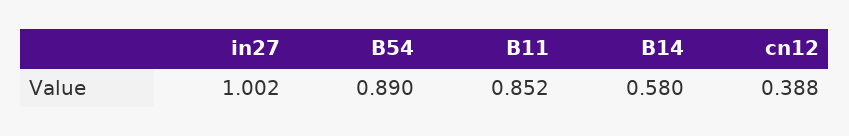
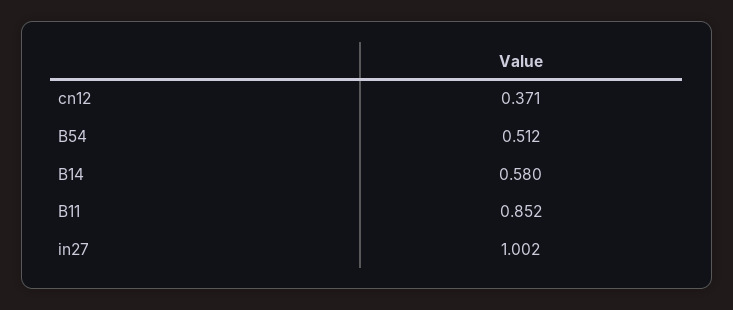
B54: 0.89 -> 0.512
cn12: 0.388 -> 0.371

